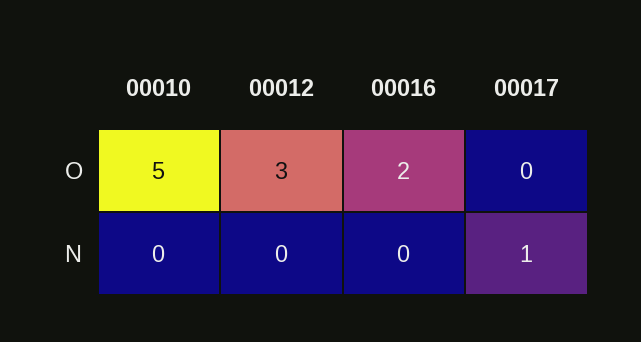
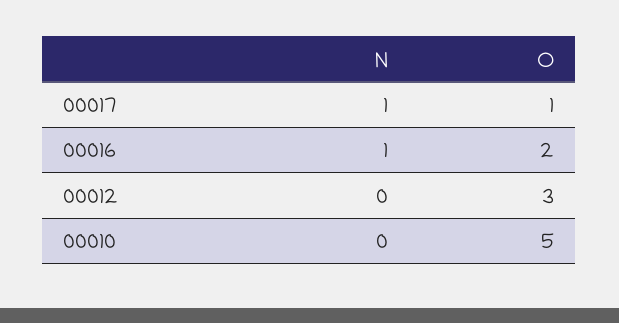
00017, O: 0 -> 1
00016, N: 0 -> 1

